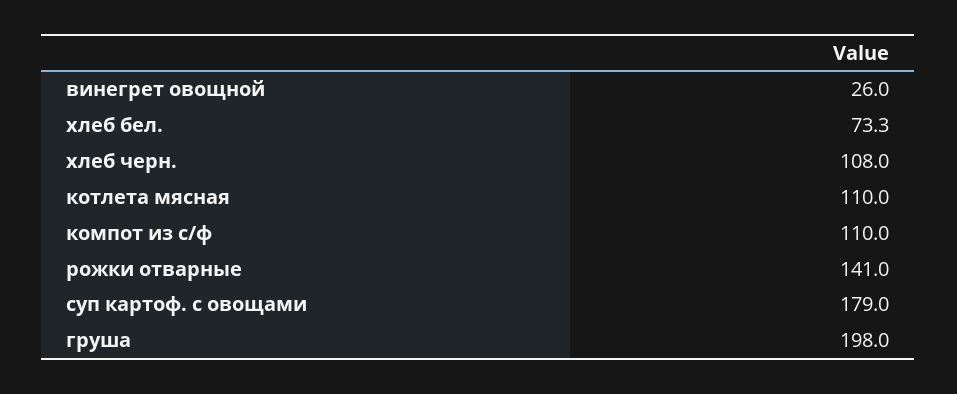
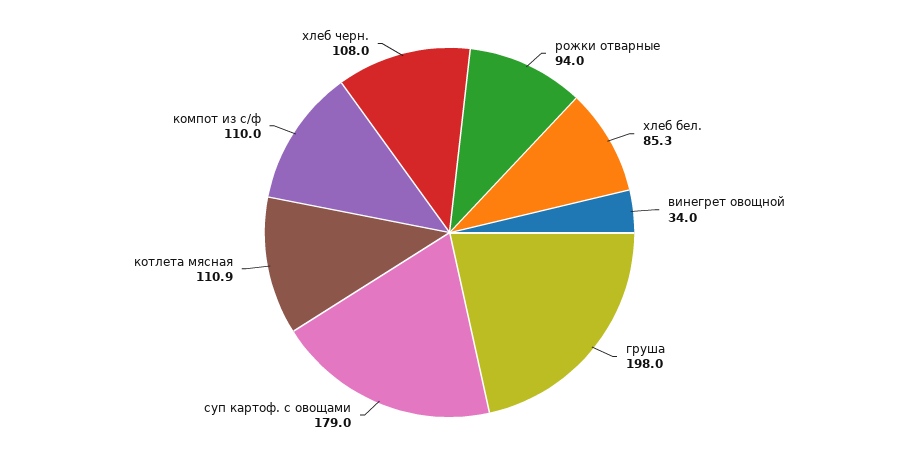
винегрет овощной: 26 -> 34
хлеб бел.: 73.3 -> 85.3
котлета мясная: 110 -> 110.9
рожки отварные: 141 -> 94

